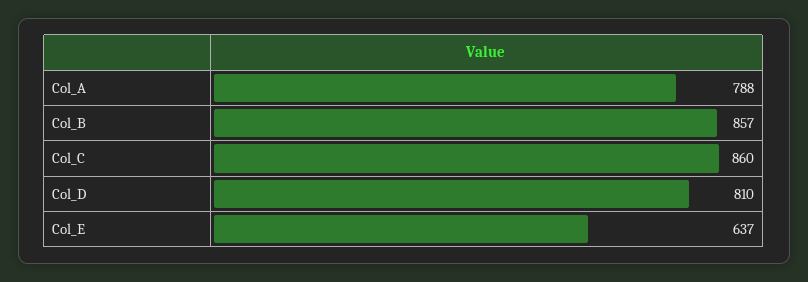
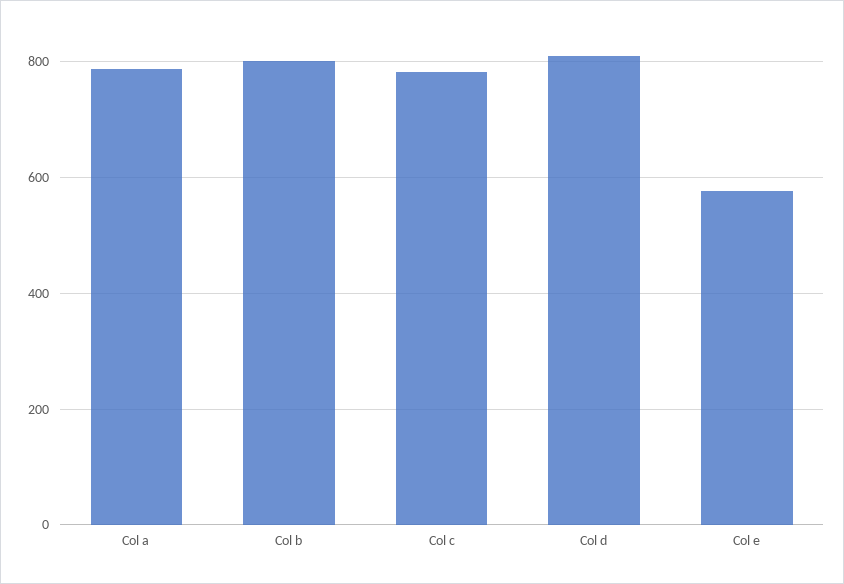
Col_B: 857 -> 800
Col_C: 860 -> 780
Col_E: 637 -> 580

